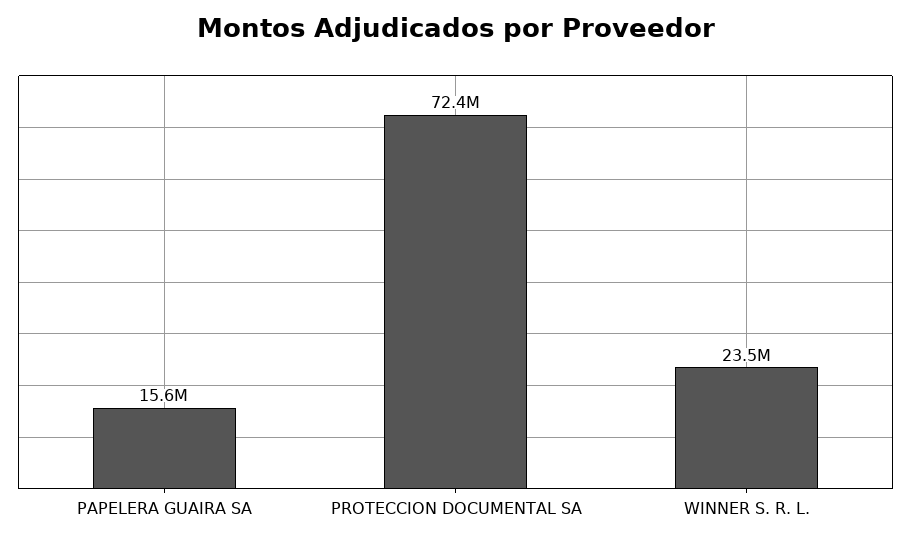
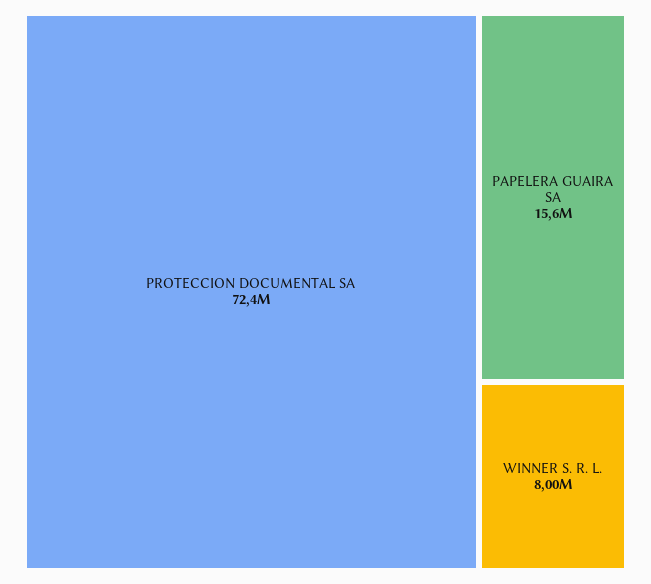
WINNER S. R. L.: 23500000 -> 8000000

